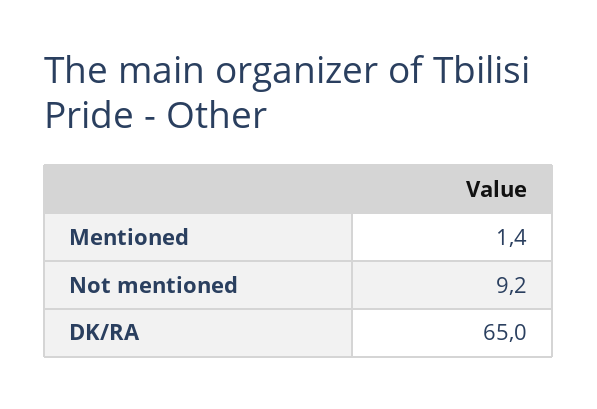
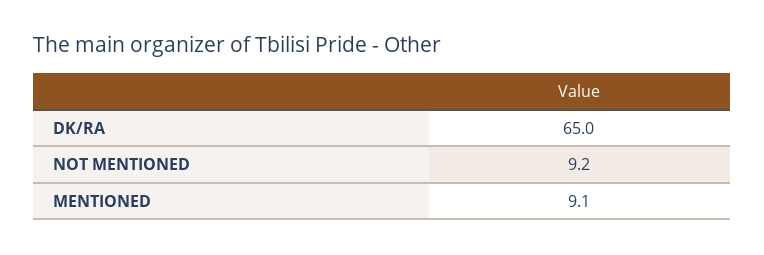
Mentioned: 1.4 -> 9.1

